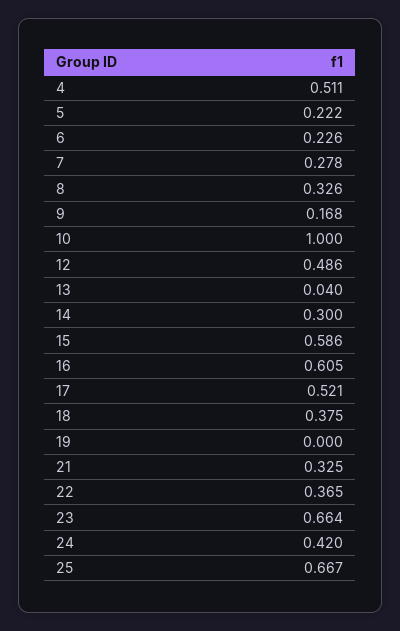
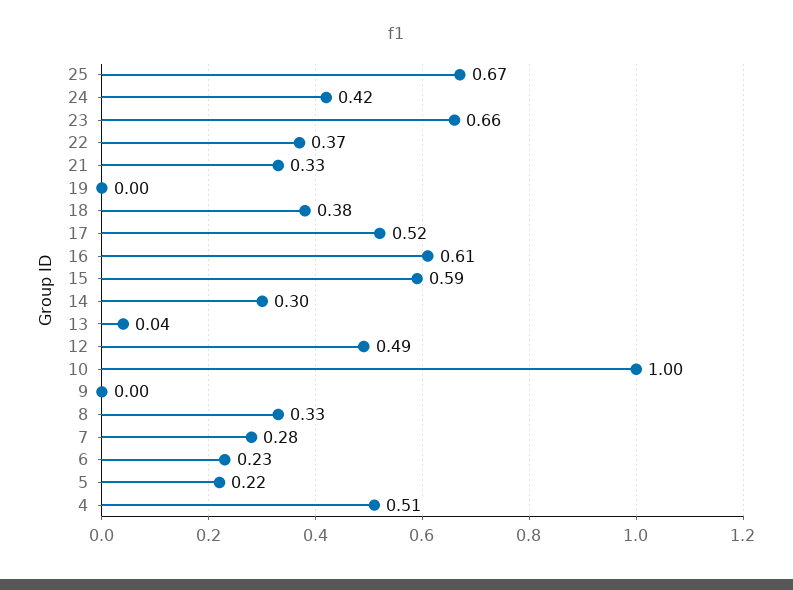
9: 0.168 -> 0

